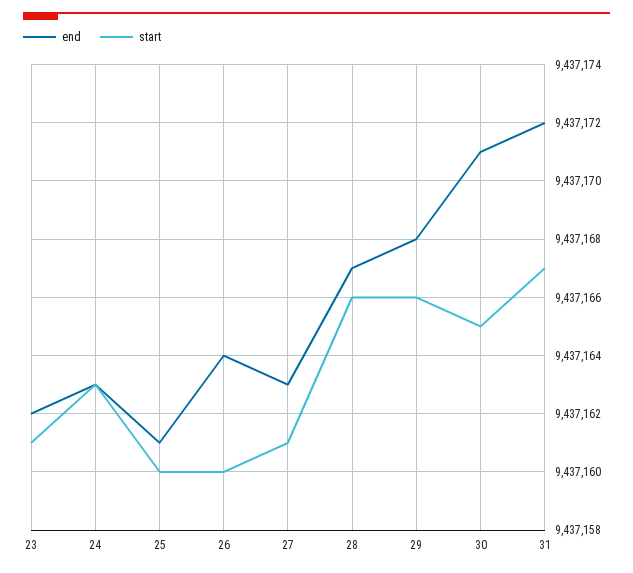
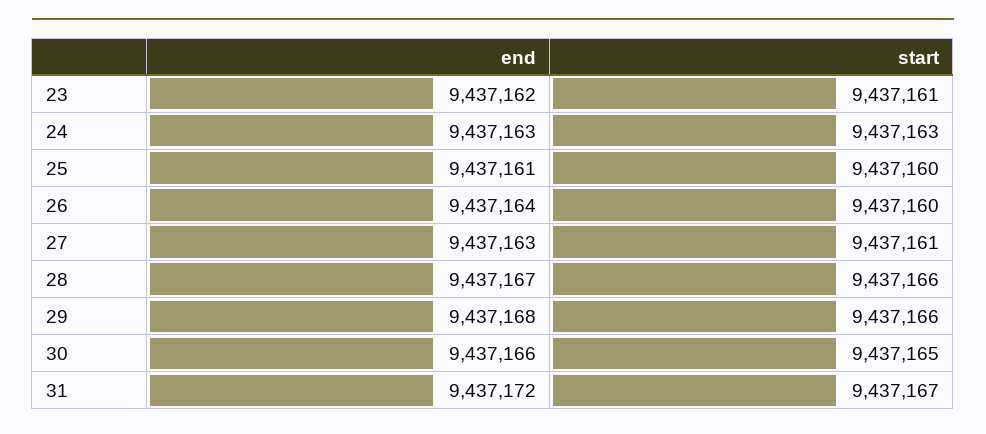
end, 30: 9437171 -> 9437166

